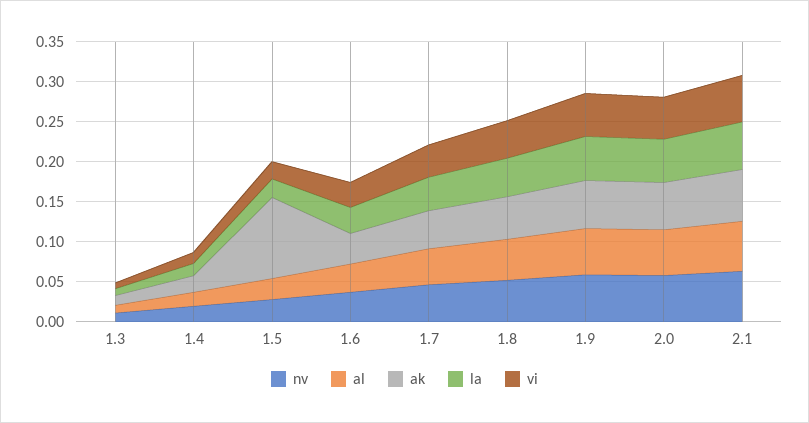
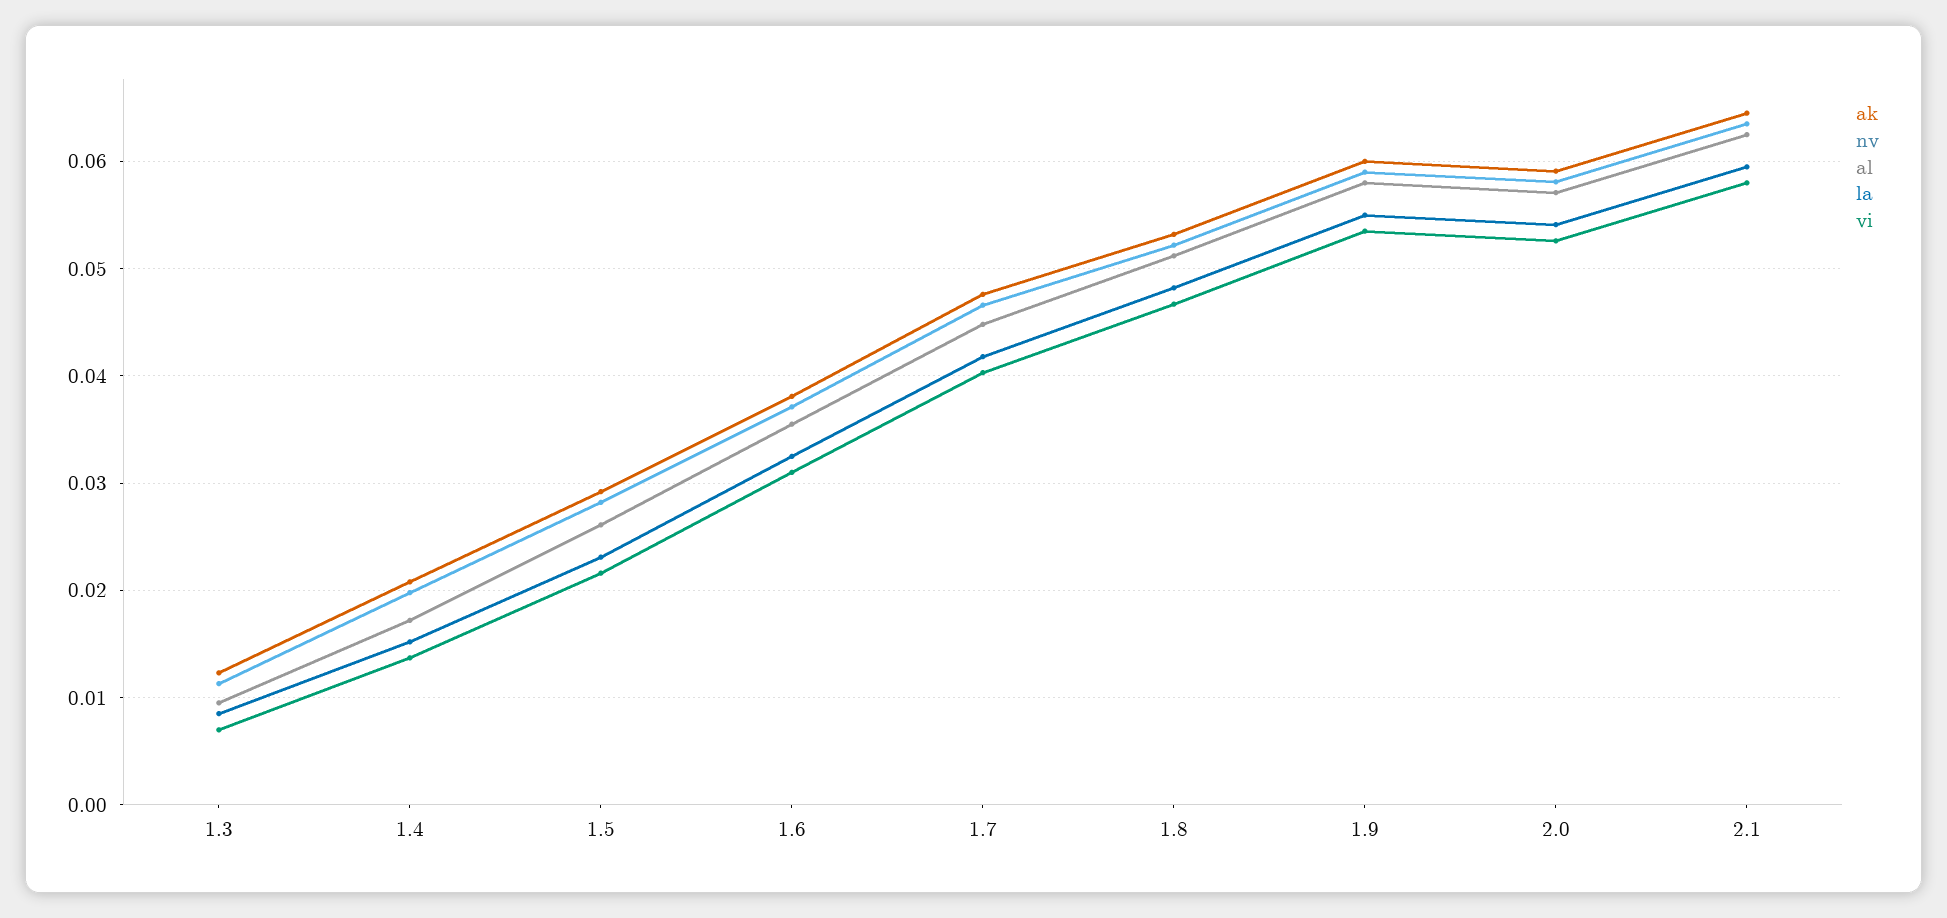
ak, 1.5: 0.1 -> 0.029

